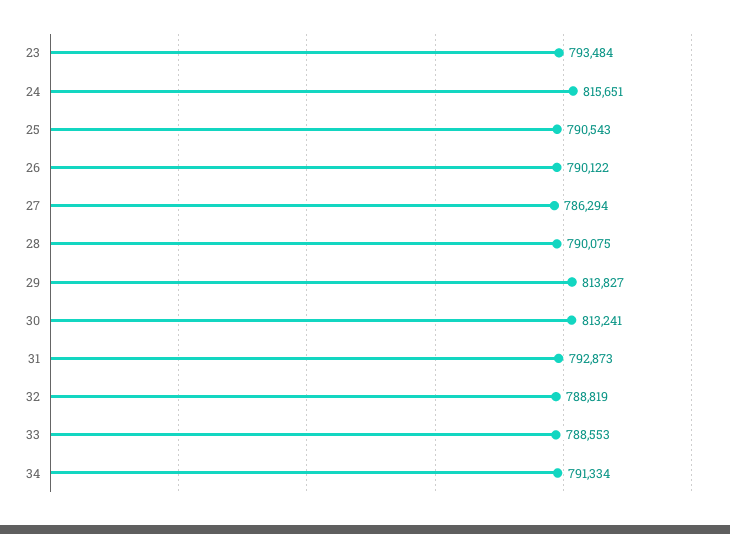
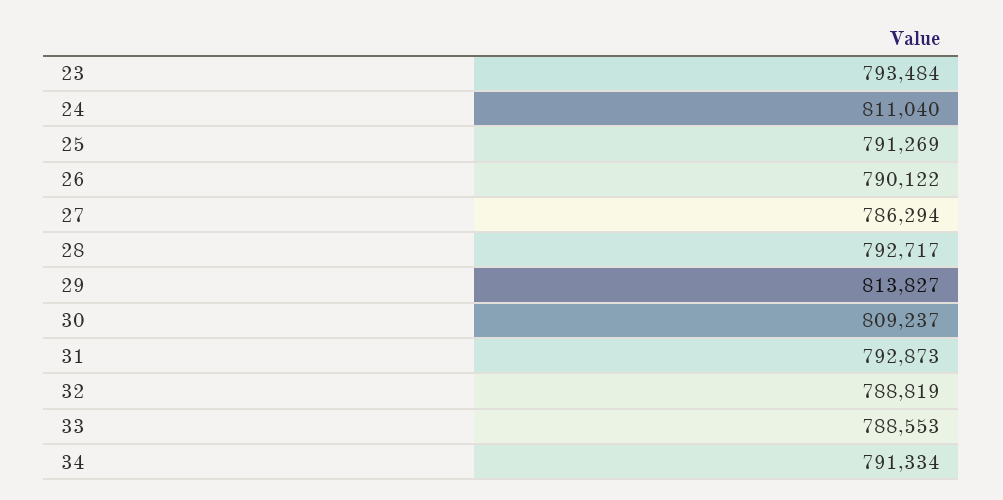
24: 815651 -> 811040
25: 790543 -> 791269
28: 790075 -> 792717
30: 813241 -> 809237

